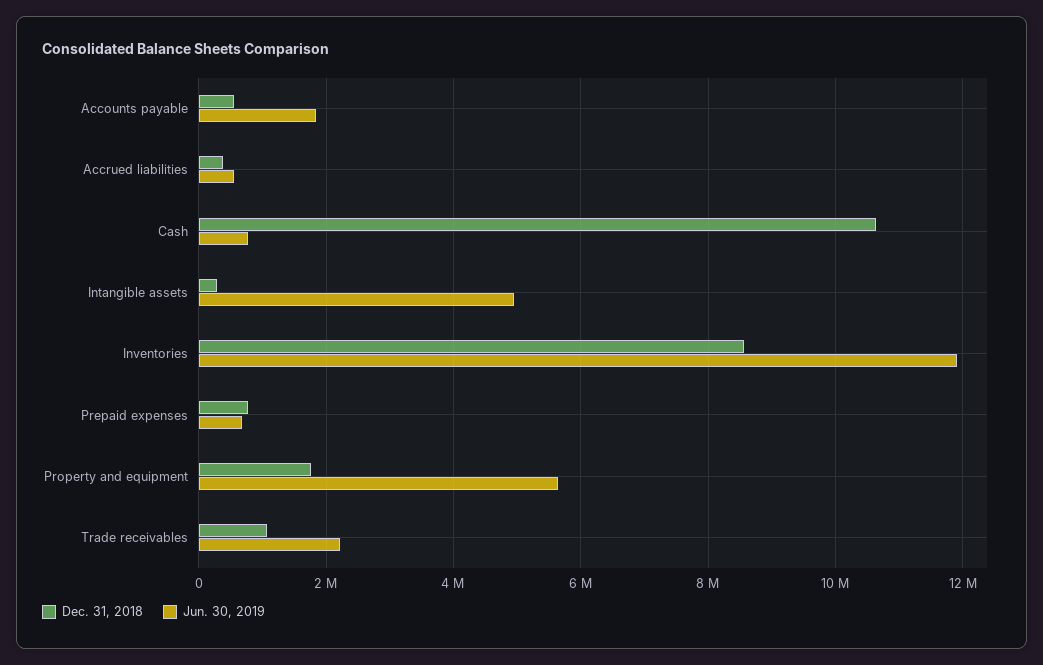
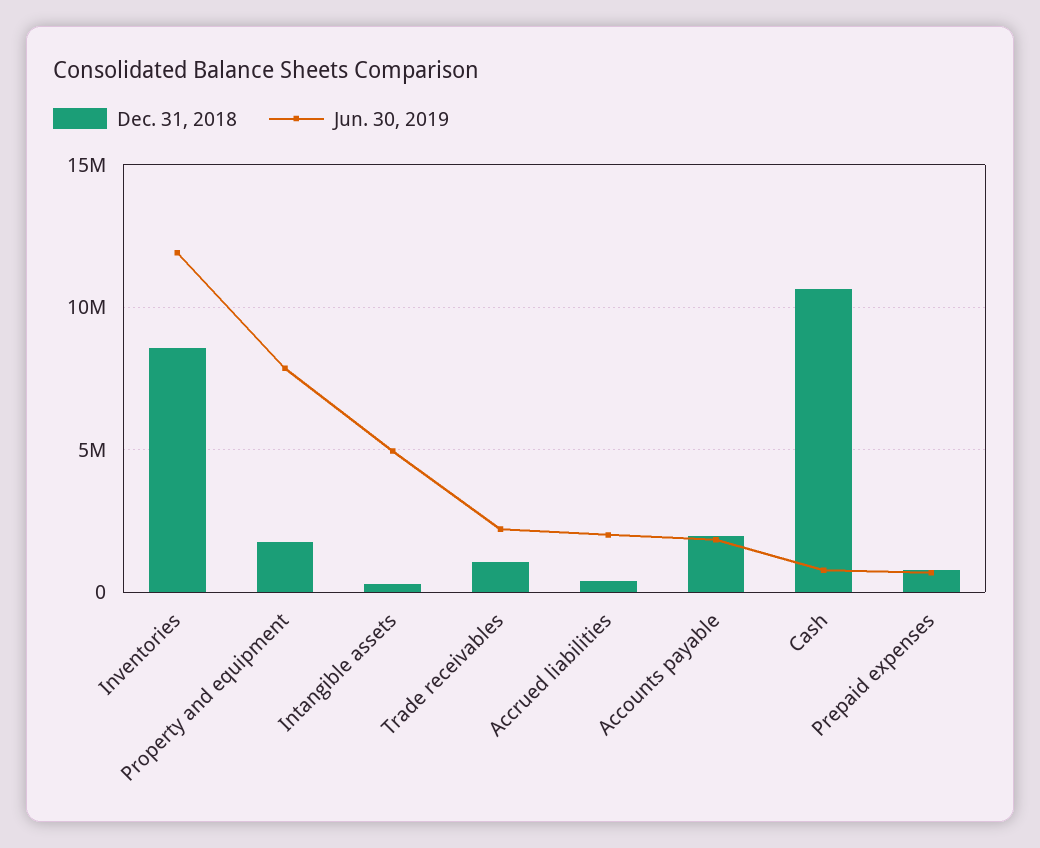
Dec. 31, 2018, Accounts payable: 600000 -> 2000000
Jun. 30, 2019, Accrued liabilities: 600000 -> 2000000
Jun. 30, 2019, Property and equipment: 5600000 -> 8000000

